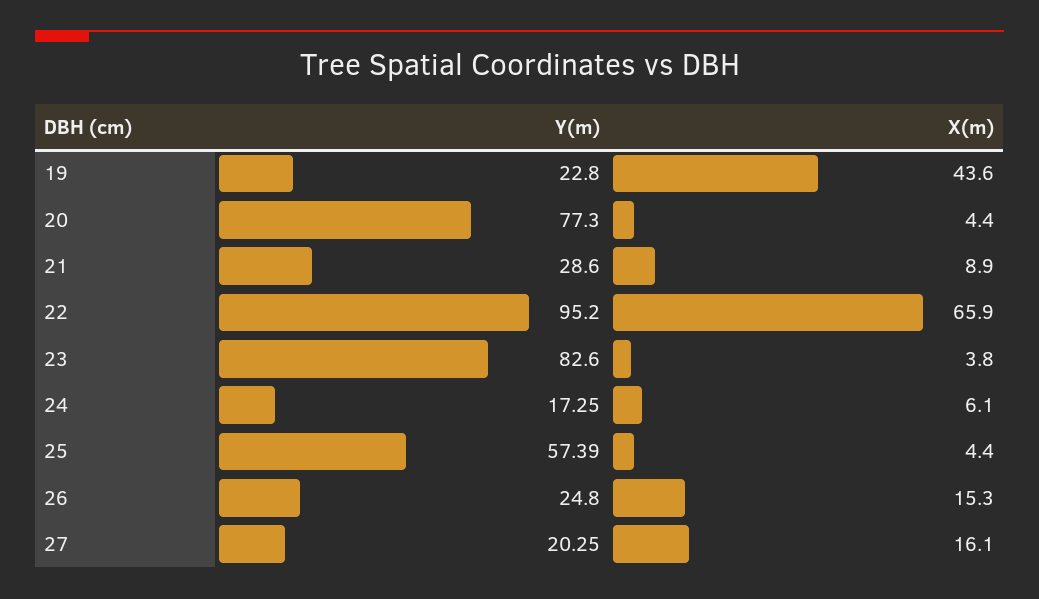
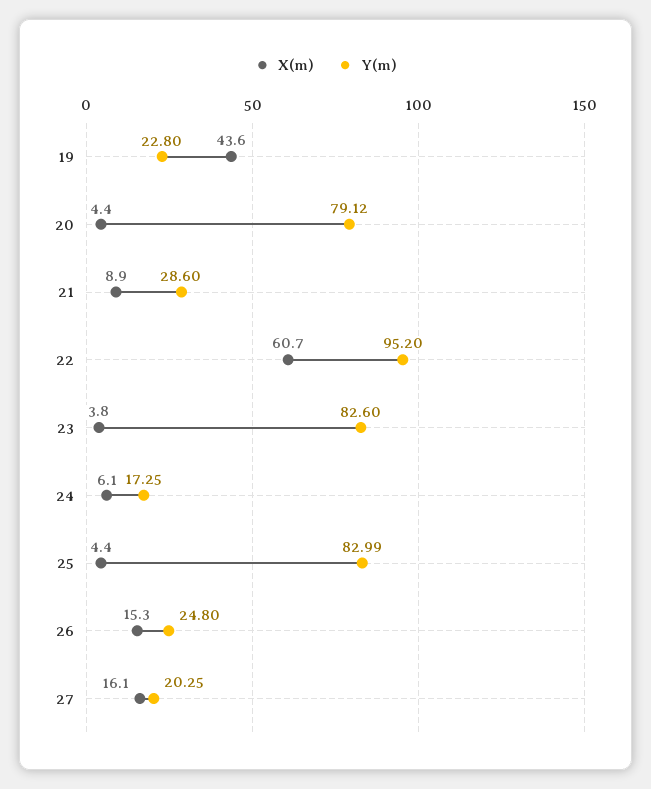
Y(m), 20: 77.3 -> 79.12
X(m), 22: 65.9 -> 60.7
Y(m), 25: 57.39 -> 82.99

